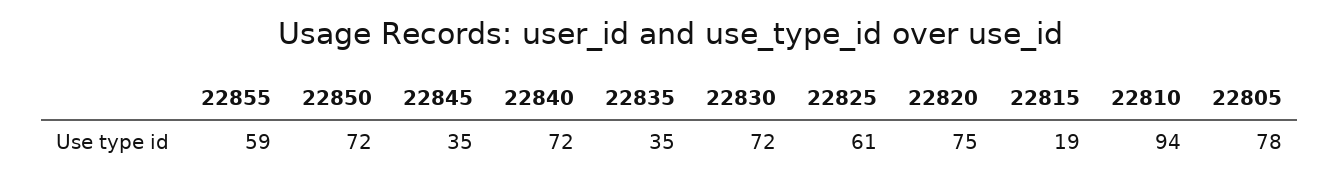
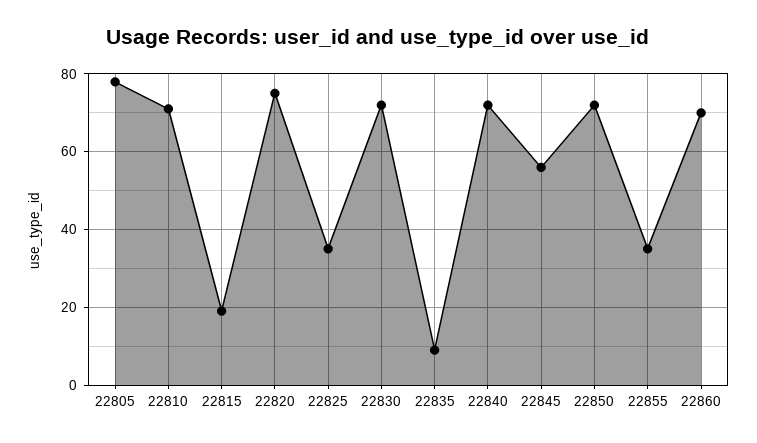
22855: 59 -> 35
22845: 35 -> 55
22835: 35 -> 10
22825: 61 -> 35
22810: 94 -> 70
22860: none -> 70

